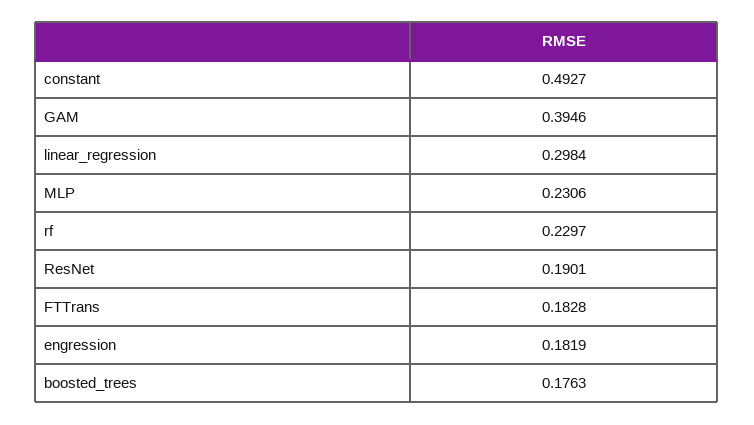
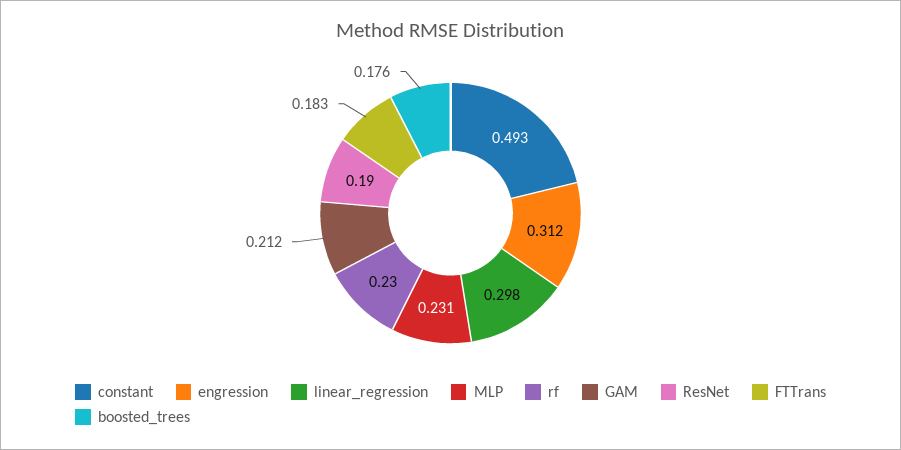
GAM: 0.3946 -> 0.212
engression: 0.1819 -> 0.312

